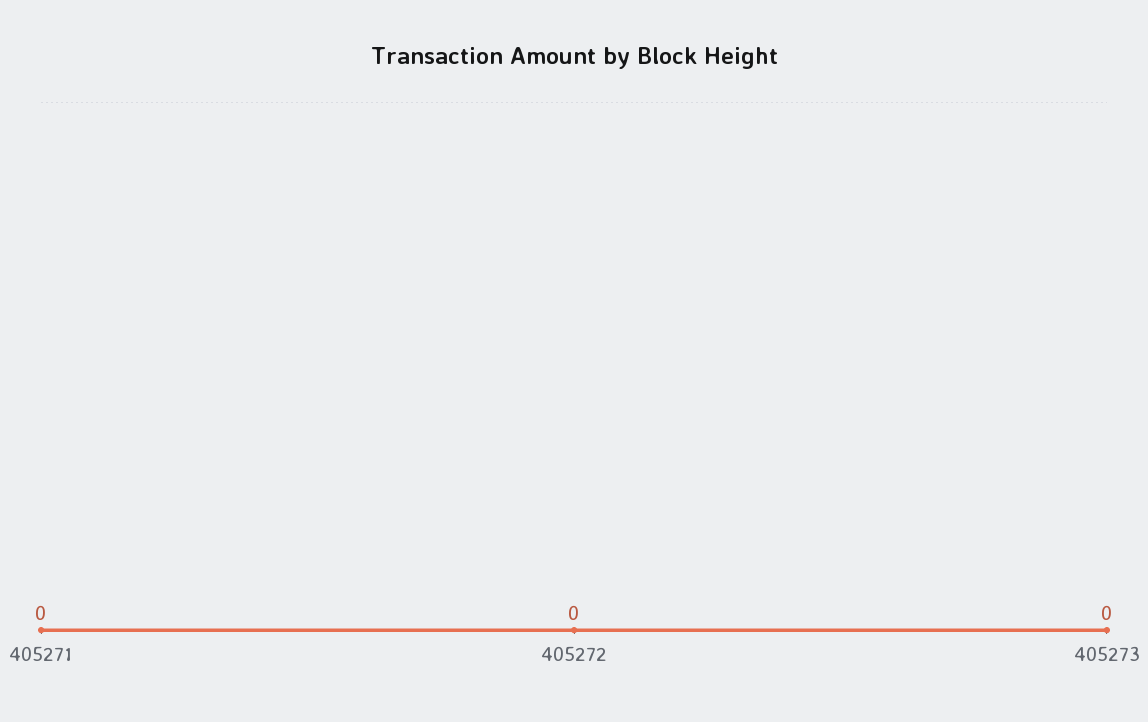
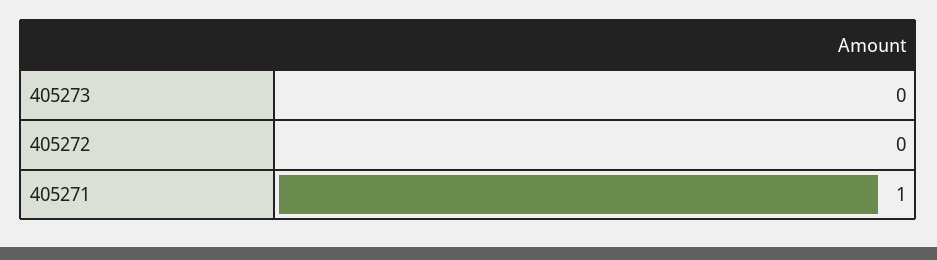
405271: 0 -> 1

